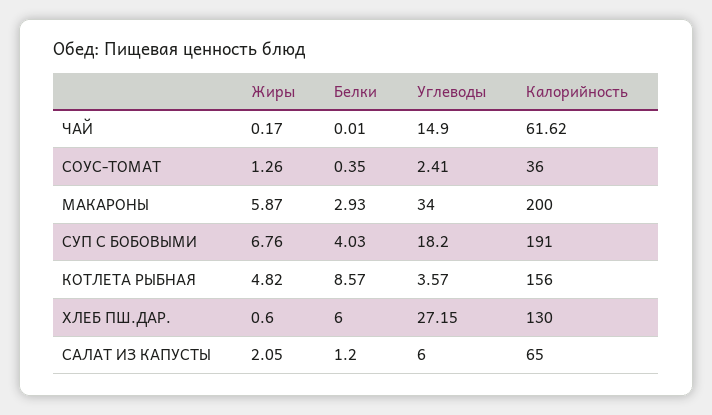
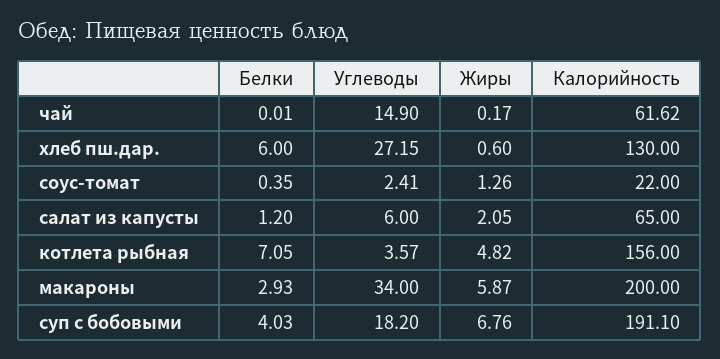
Калорийность, СОУС-ТОМАТ: 36 -> 22
Калорийность, СУП С БОБОВЫМИ: 191 -> 191.1
Белки, КОТЛЕТА РЫБНАЯ: 8.57 -> 7.05

